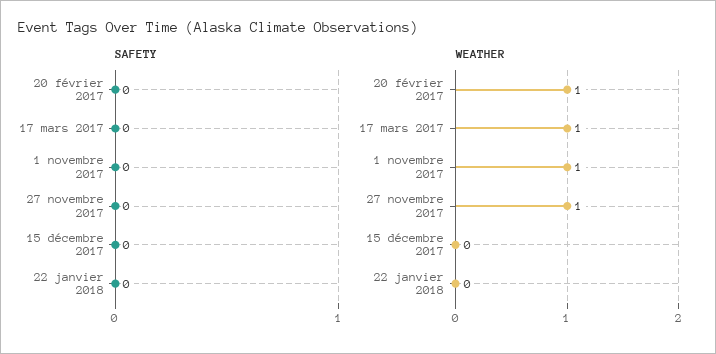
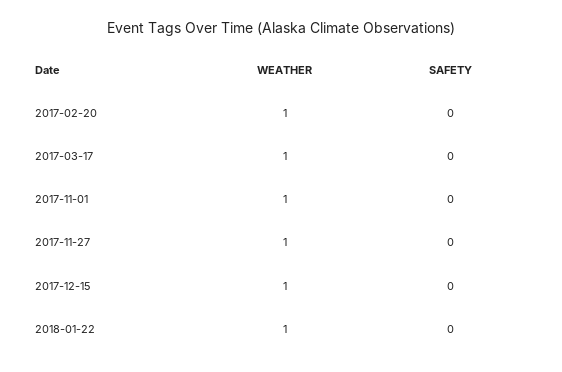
WEATHER, 15 décembre 2017: 0 -> 1
WEATHER, 22 janvier 2018: 0 -> 1

